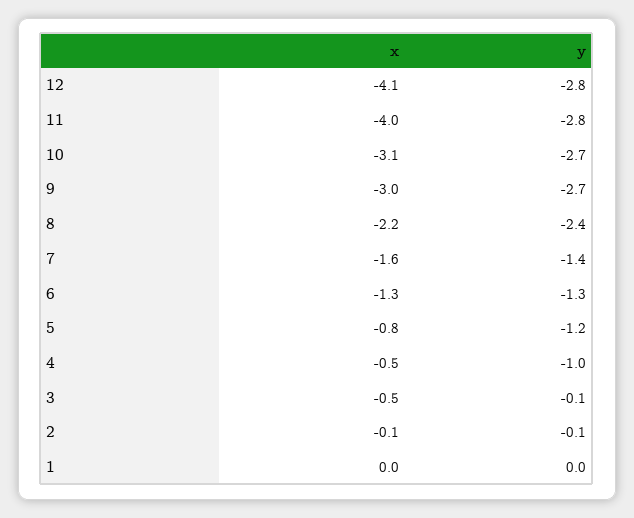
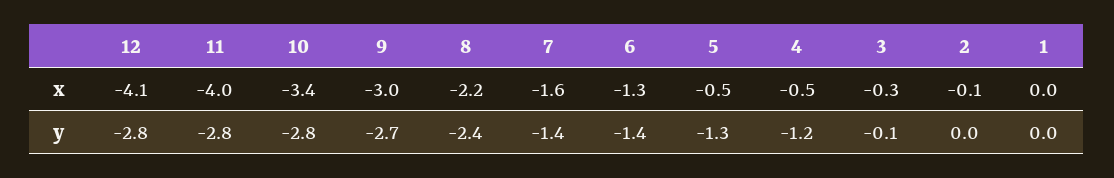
x, 10: -3.1 -> -3.4
y, 10: -2.7 -> -2.8
y, 6: -1.3 -> -1.4
x, 5: -0.8 -> -0.5
y, 5: -1.2 -> -1.3
y, 4: -1 -> -1.2
x, 3: -0.5 -> -0.3
y, 2: -0.1 -> 0

